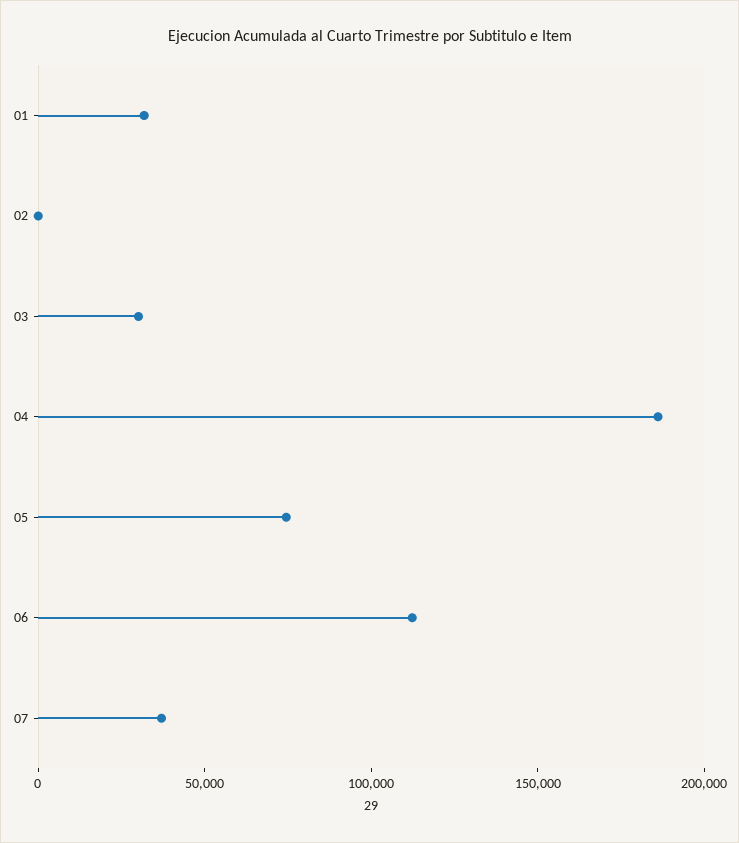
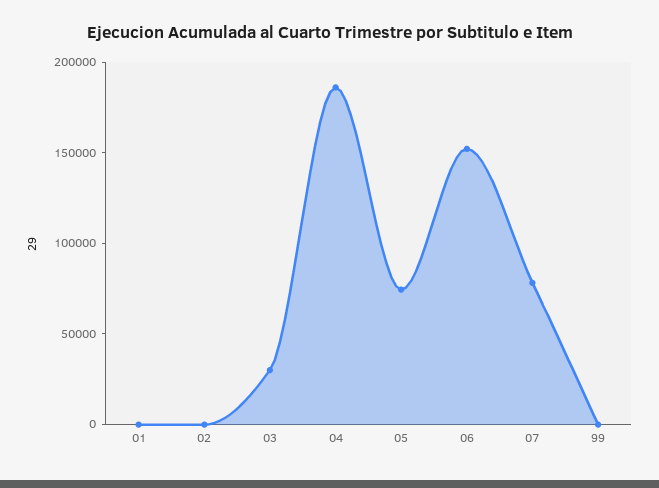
01: 30000 -> 0
06: 110000 -> 150000
07: 40000 -> 80000
99: none -> 0

